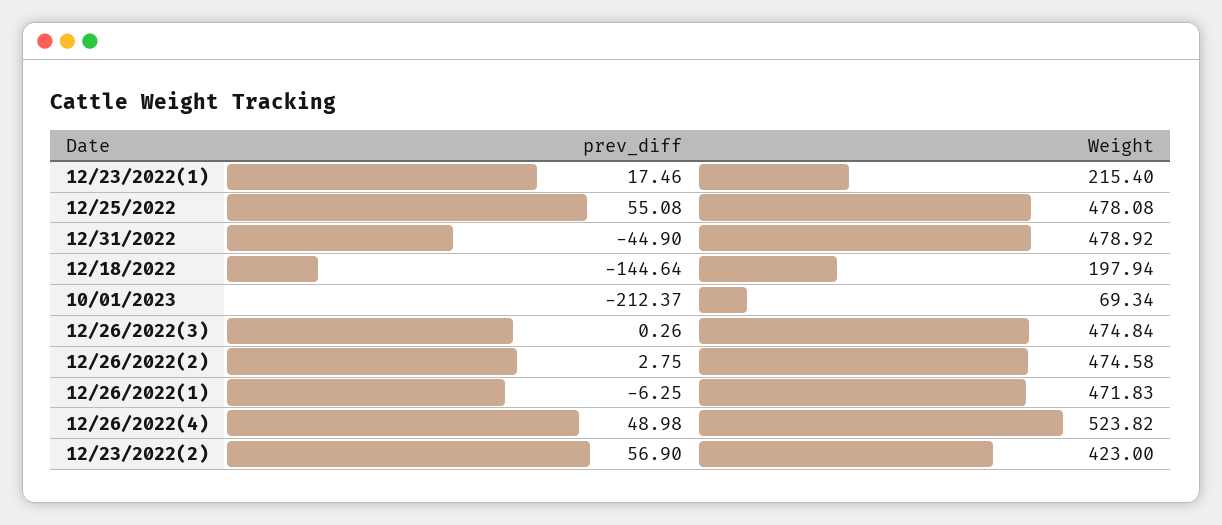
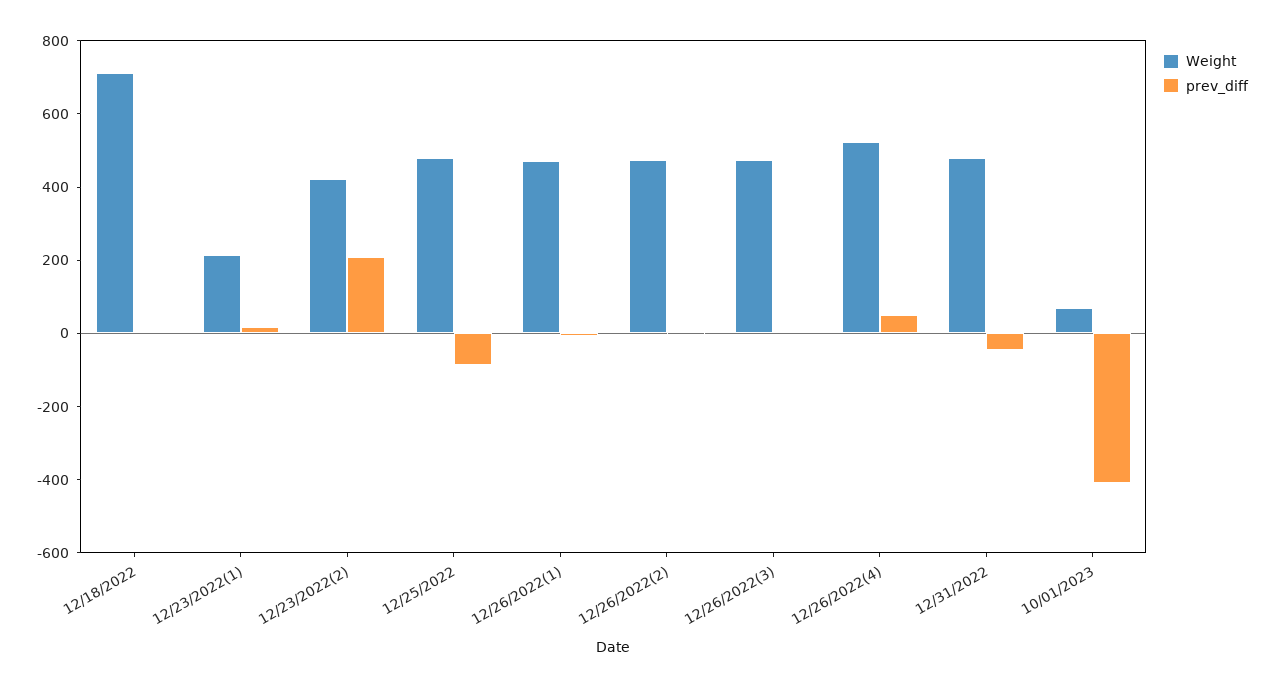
prev_diff, 12/25/2022: 55.08 -> -100
prev_diff, 12/18/2022: -144.64 -> 0
Weight, 12/18/2022: 197.94 -> 700
prev_diff, 10/01/2023: -212.37 -> -400
prev_diff, 12/23/2022(2): 56.9 -> 200

